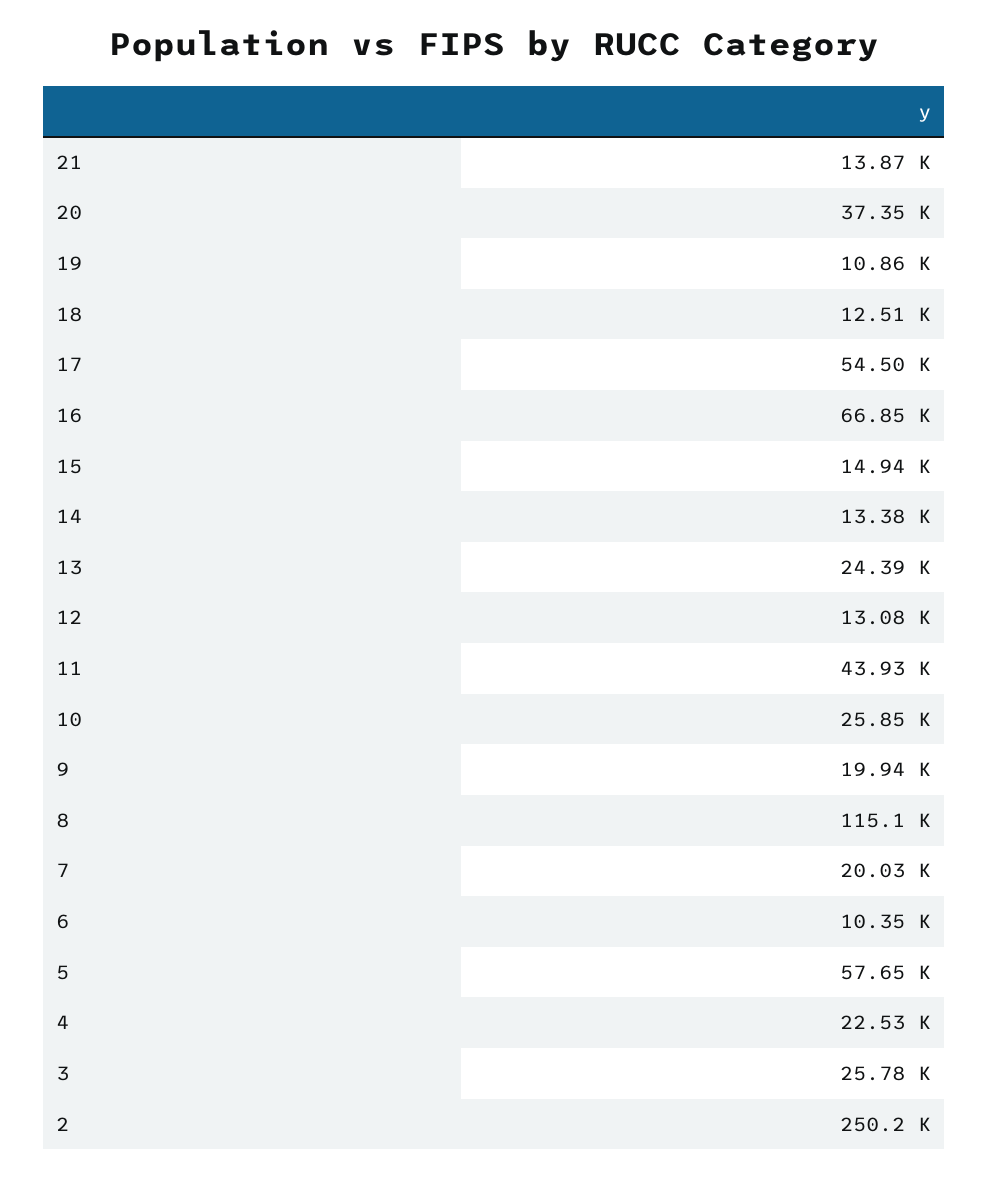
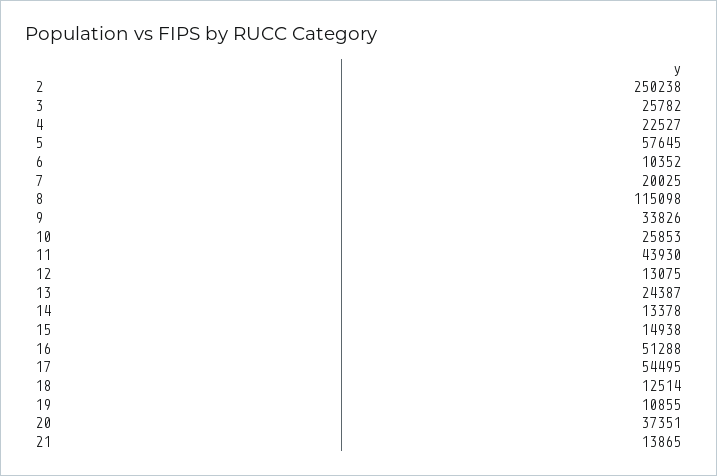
16: 66850 -> 51288
9: 19940 -> 33826

